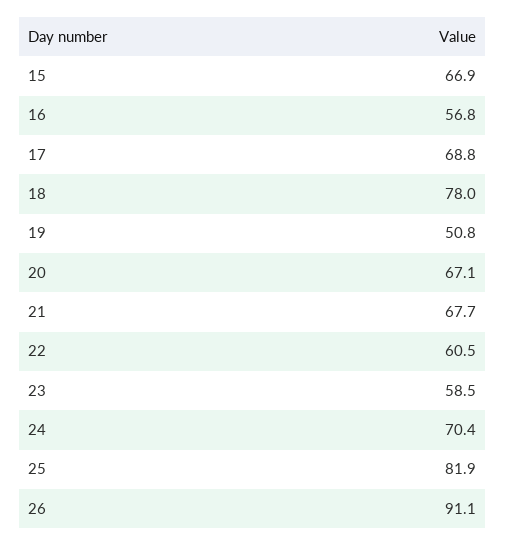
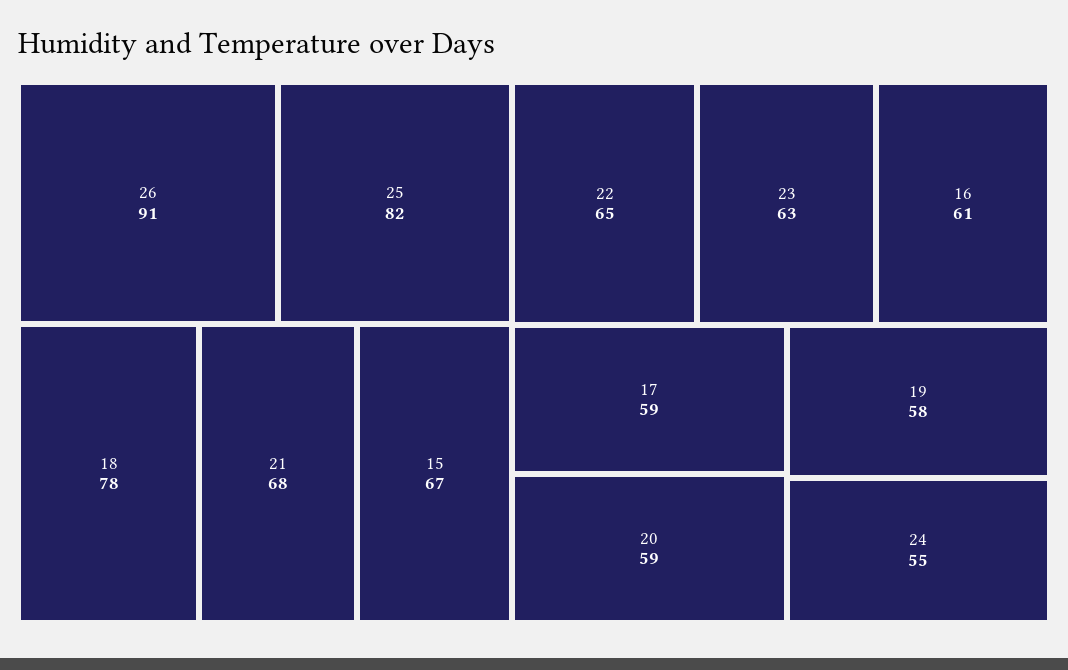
16: 56.8 -> 61
17: 68.8 -> 59
19: 50.8 -> 58
20: 67.1 -> 59
22: 60.5 -> 65
23: 58.5 -> 63
24: 70.4 -> 55

